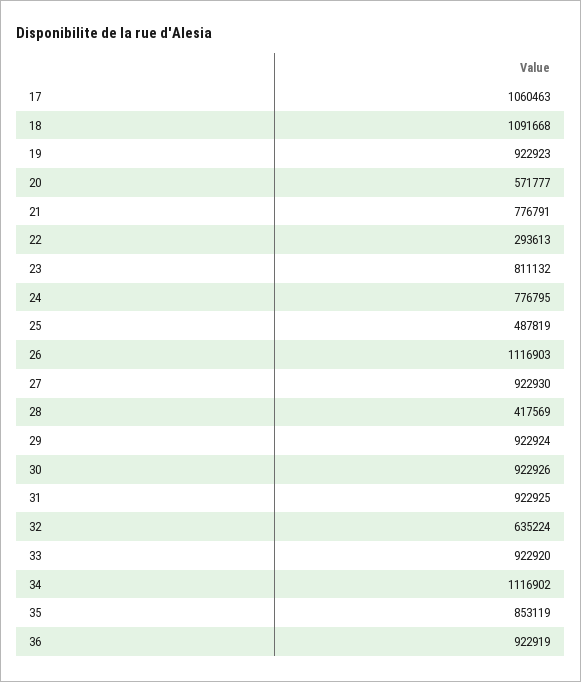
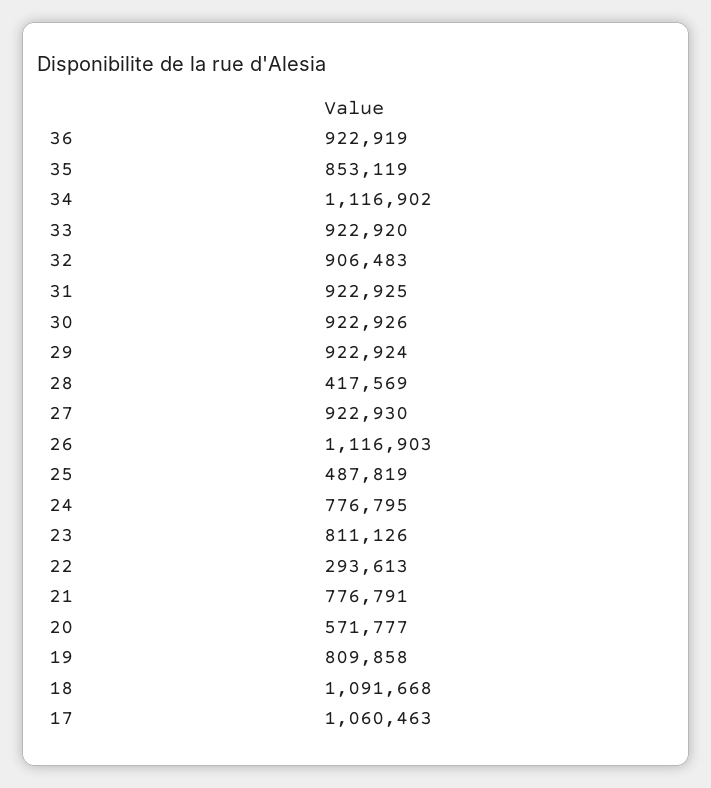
19: 922923 -> 809858
23: 811132 -> 811126
32: 635224 -> 906483

